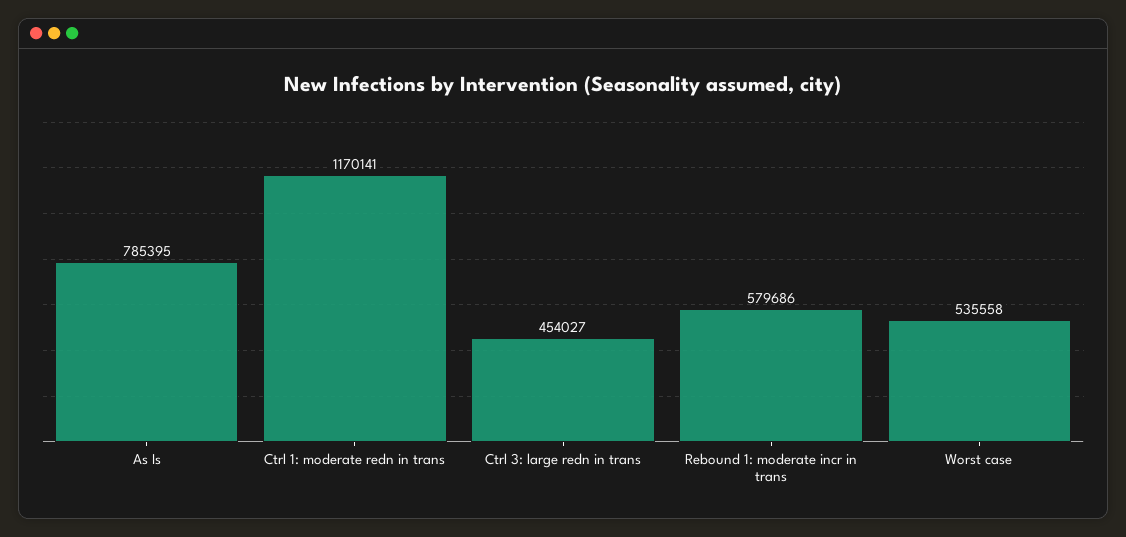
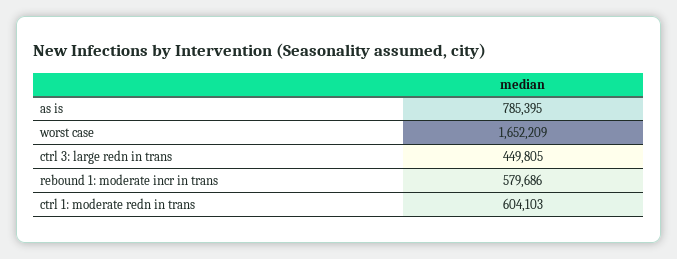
Ctrl 1: moderate redn in trans: 1170141 -> 604103
Ctrl 3: large redn in trans: 454027 -> 449805
Worst case: 535558 -> 1652209

